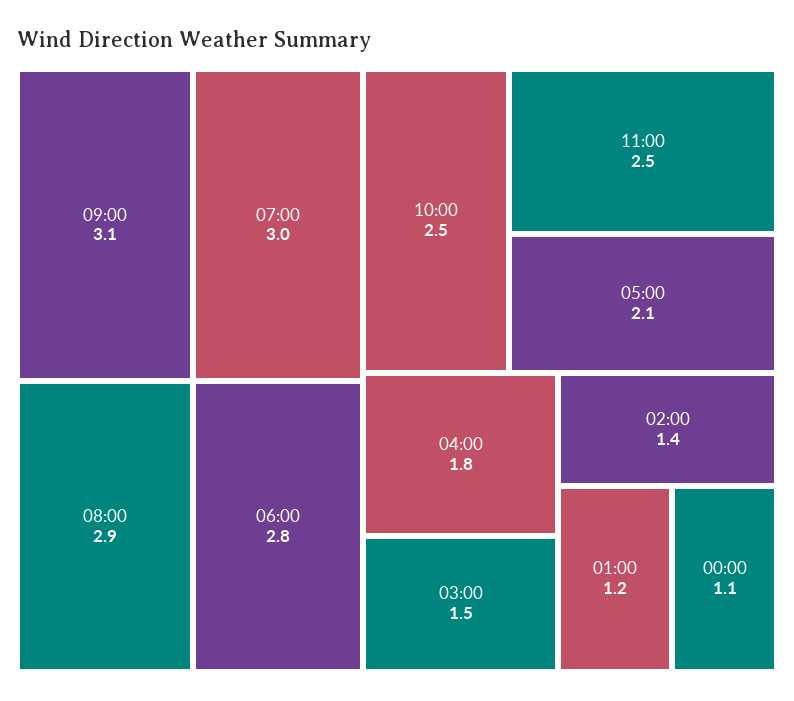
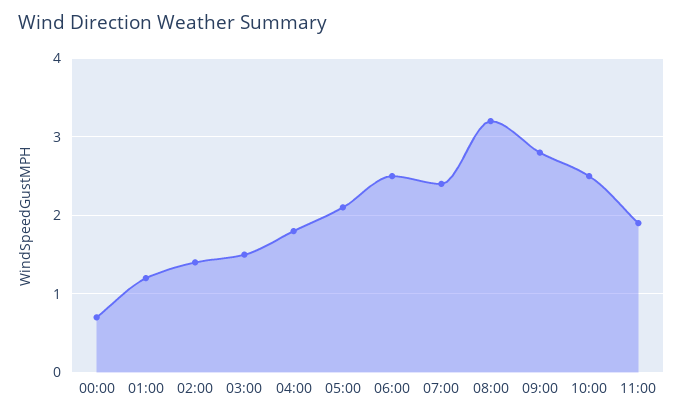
09:00: 3.1 -> 2.8
07:00: 3 -> 2.4
08:00: 2.9 -> 3.2
06:00: 2.8 -> 2.5
11:00: 2.5 -> 1.9
00:00: 1.1 -> 0.7

